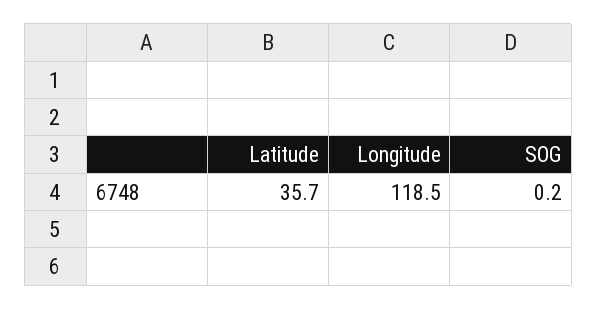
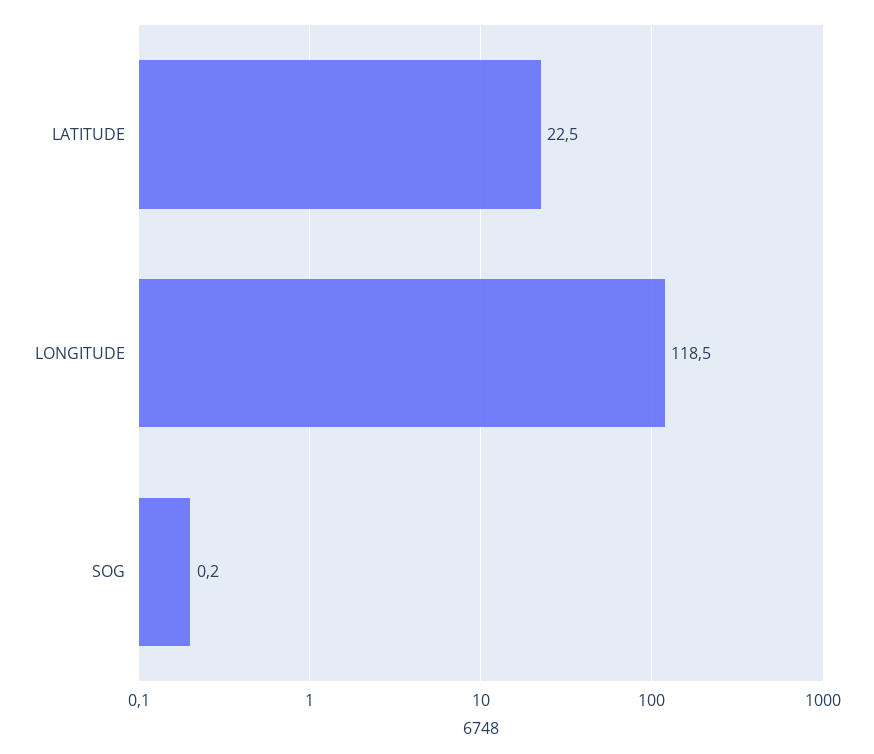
Latitude: 35.7 -> 22.5

